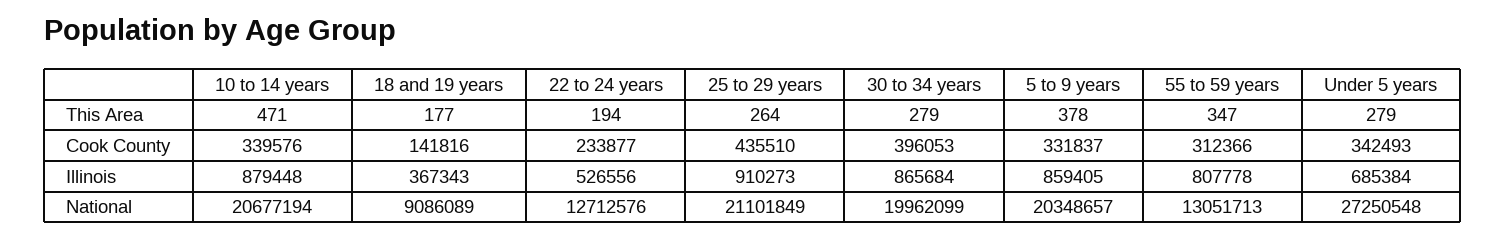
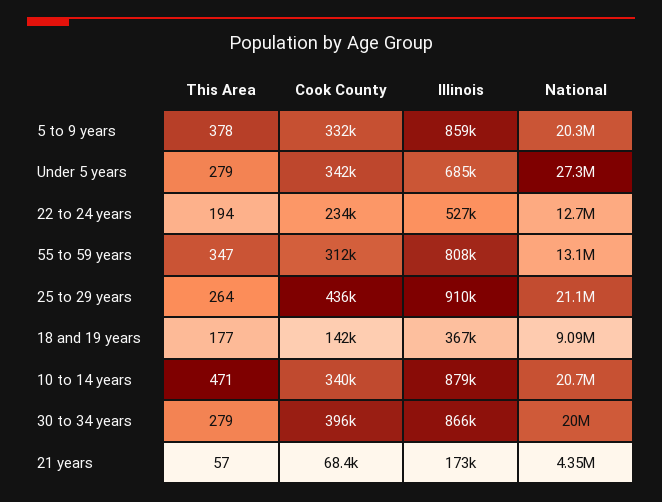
21 years, This Area: none -> 57
21 years, Cook County: none -> 68400
21 years, Illinois: none -> 173000
21 years, National: none -> 4350000

